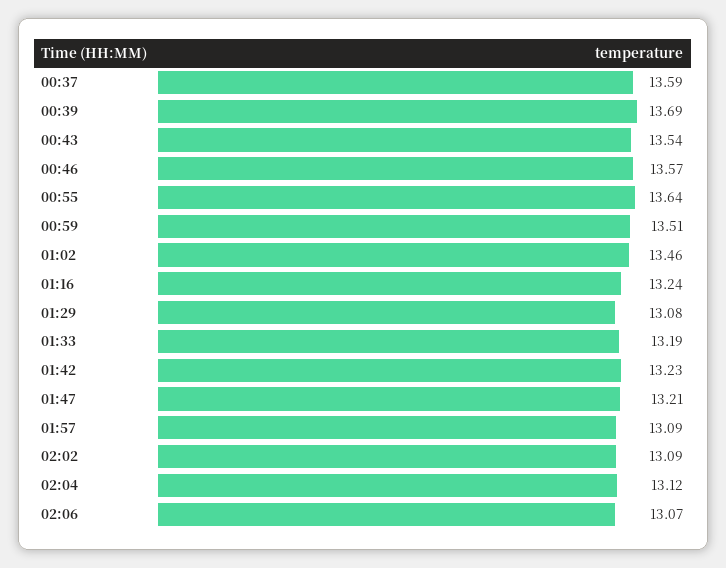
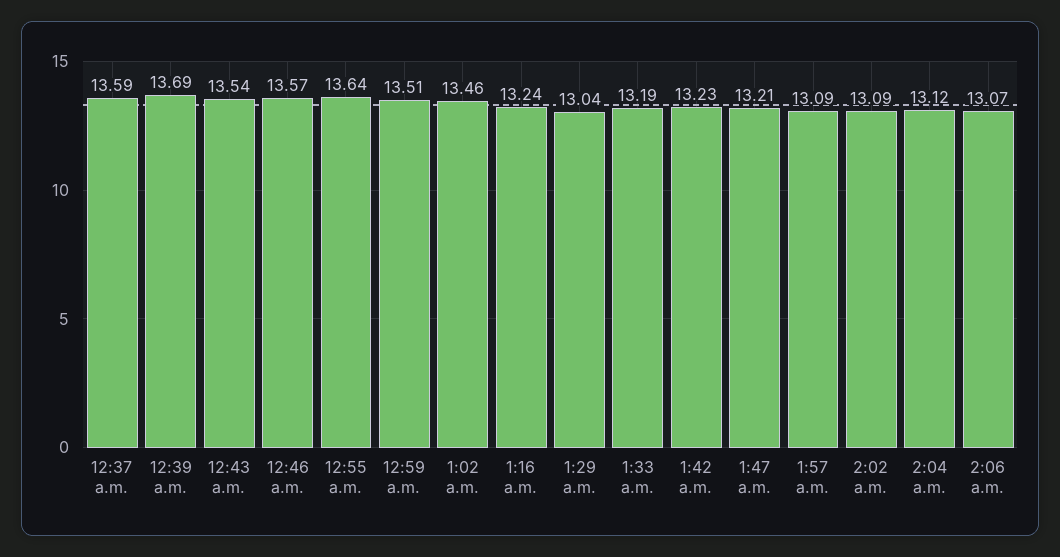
01:29: 13.08 -> 13.04

